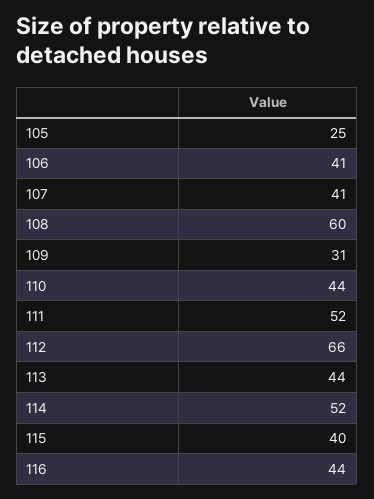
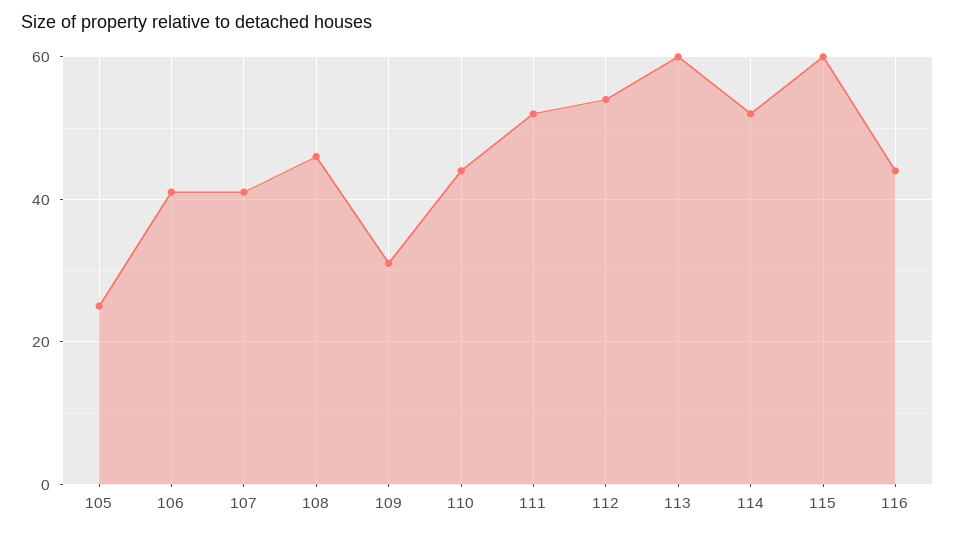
108: 60 -> 45
112: 66 -> 55
113: 44 -> 60
115: 40 -> 60

